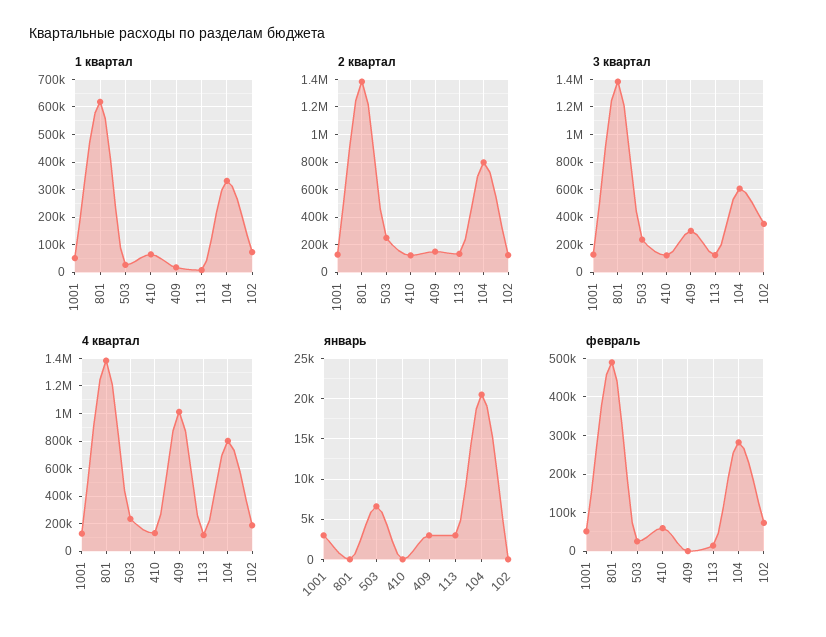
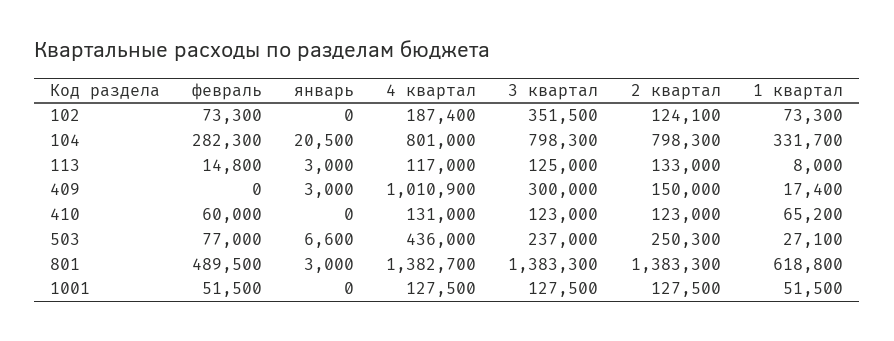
3 квартал, 104: 600000 -> 798300
4 квартал, 503: 250000 -> 436000
январь, 1001: 3000 -> 0
январь, 801: 0 -> 3000
февраль, 503: 20000 -> 77000

